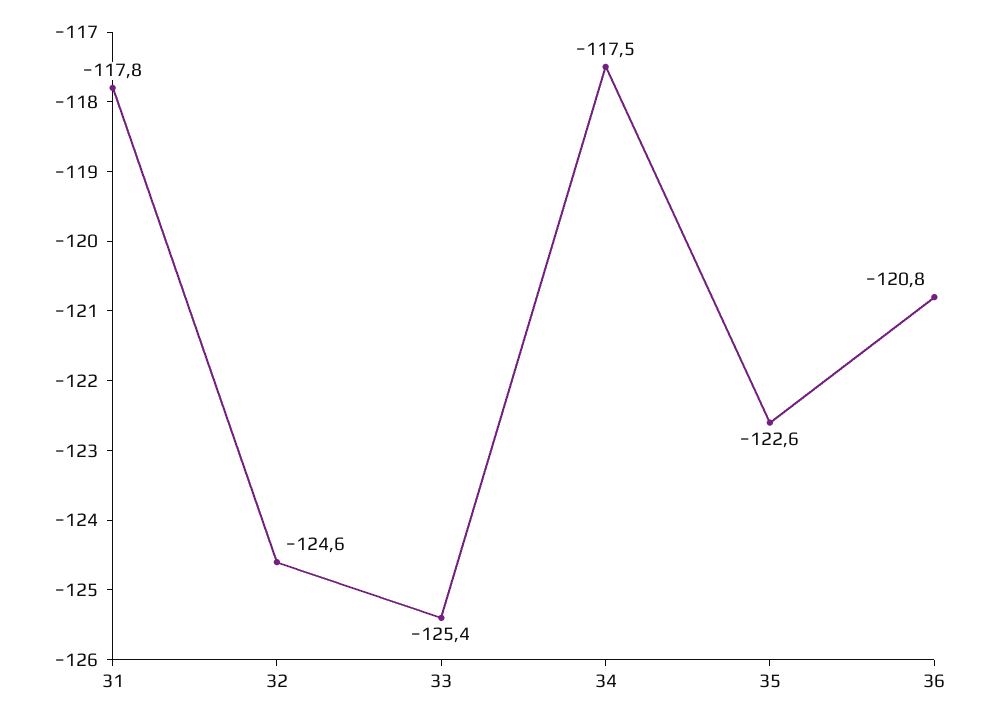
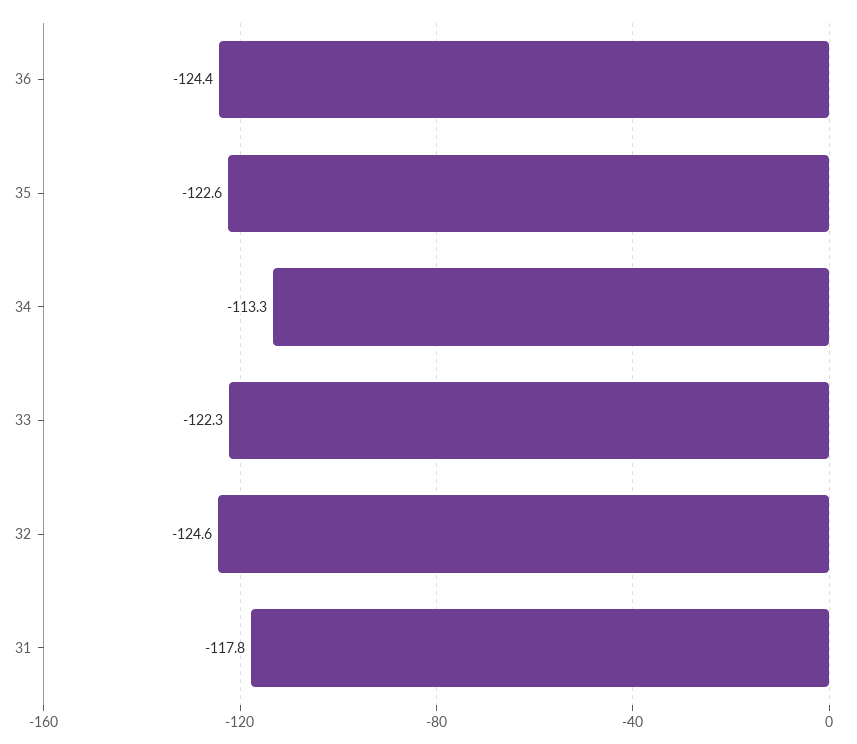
33: -125.4 -> -122.3
34: -117.5 -> -113.3
36: -120.8 -> -124.4

